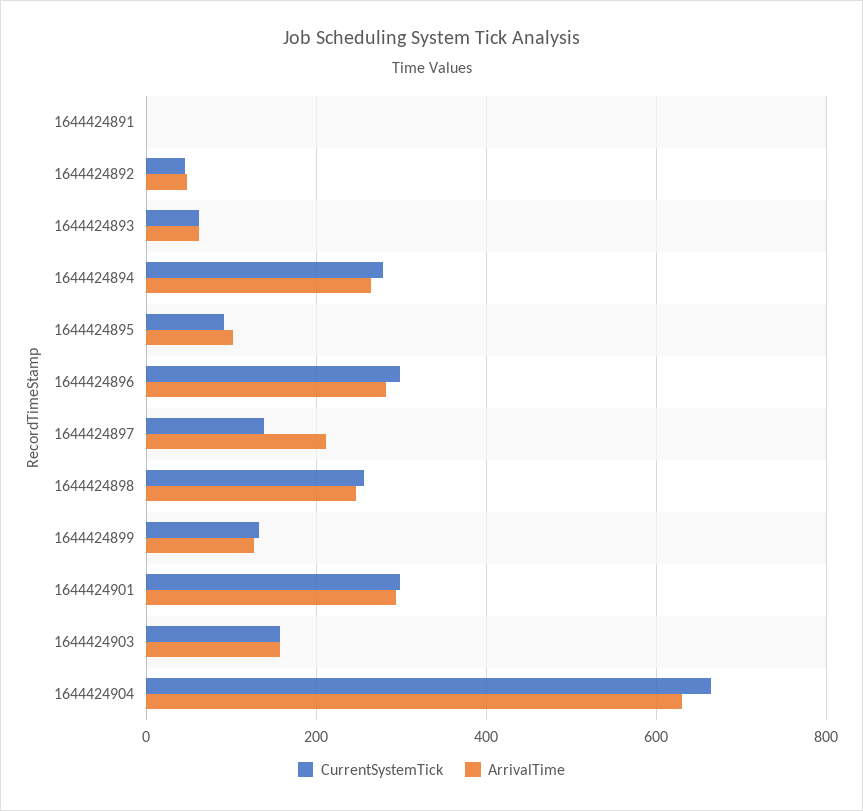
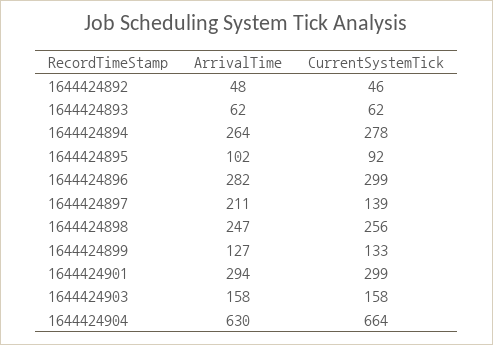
CurrentSystemTick, 1644424891: 0 -> none
ArrivalTime, 1644424891: 0 -> none

